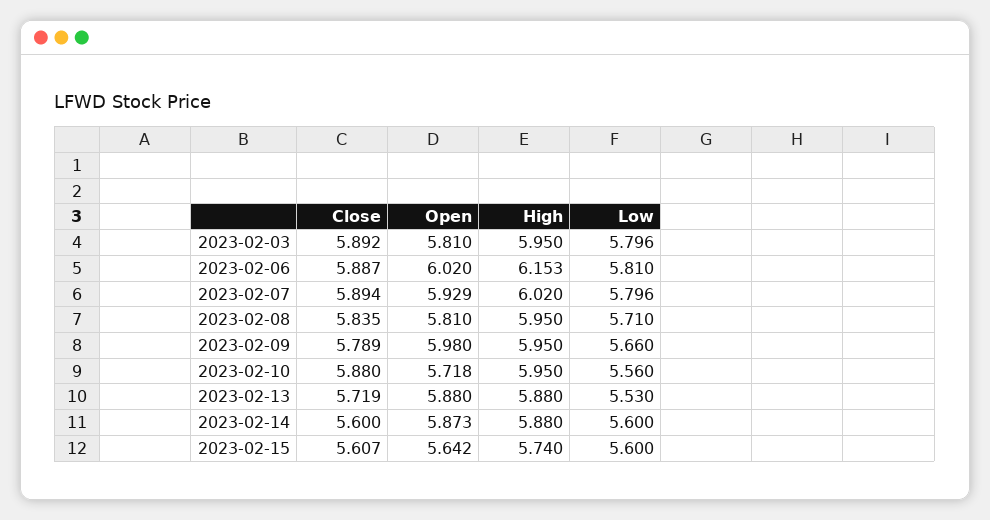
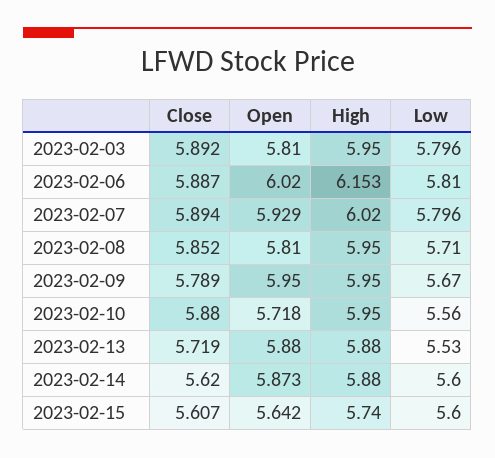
Close, 2023-02-08: 5.835 -> 5.852
Open, 2023-02-09: 5.98 -> 5.95
Low, 2023-02-09: 5.66 -> 5.67
Close, 2023-02-14: 5.6 -> 5.62

